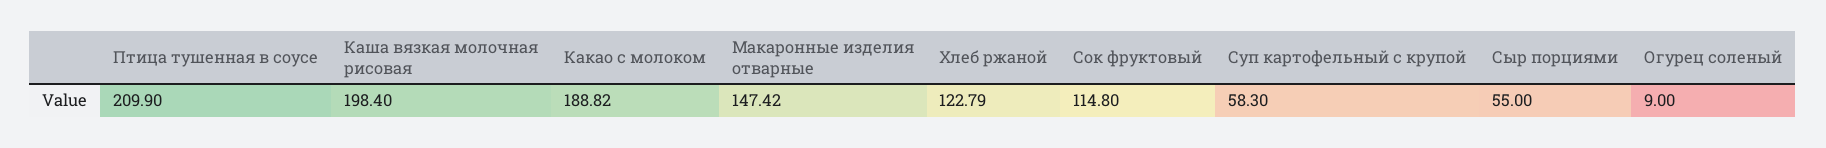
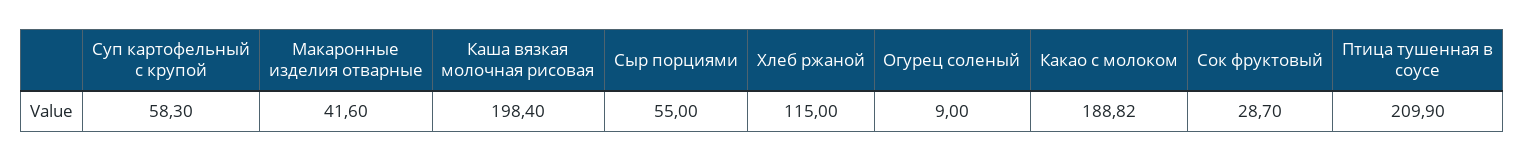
Макаронные изделия отварные: 147.42 -> 41.6
Хлеб ржаной: 122.79 -> 115
Сок фруктовый: 114.8 -> 28.7

